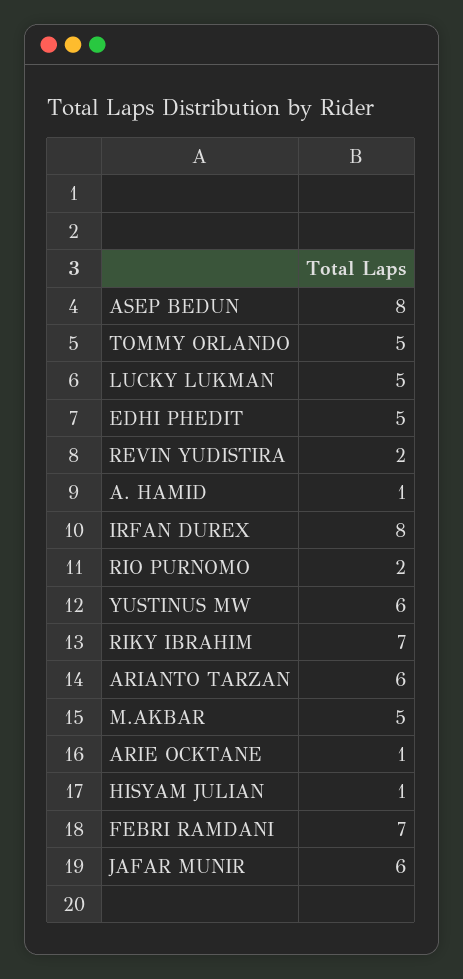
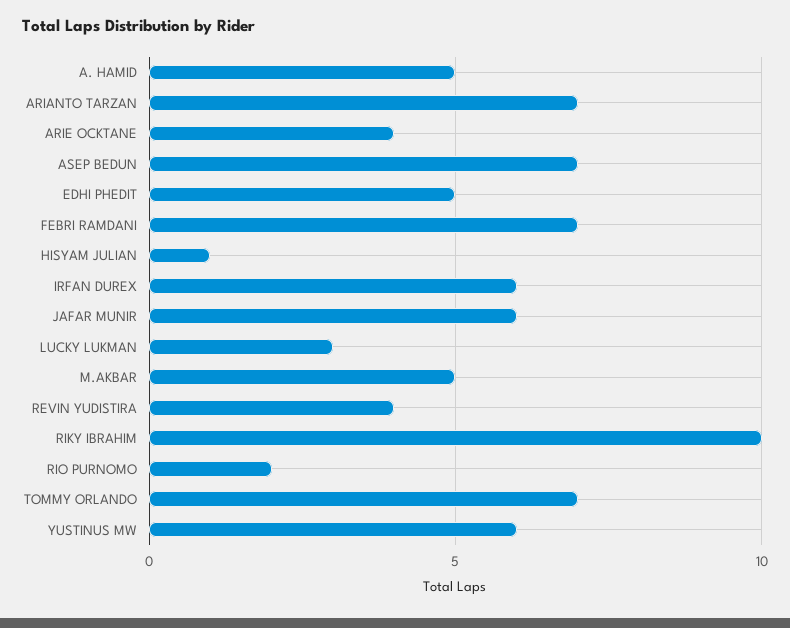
ASEP BEDUN: 8 -> 7
TOMMY ORLANDO: 5 -> 7
LUCKY LUKMAN: 5 -> 3
REVIN YUDISTIRA: 2 -> 4
A. HAMID: 1 -> 5
IRFAN DUREX: 8 -> 6
RIKY IBRAHIM: 7 -> 10
ARIANTO TARZAN: 6 -> 7
ARIE OCKTANE: 1 -> 4

